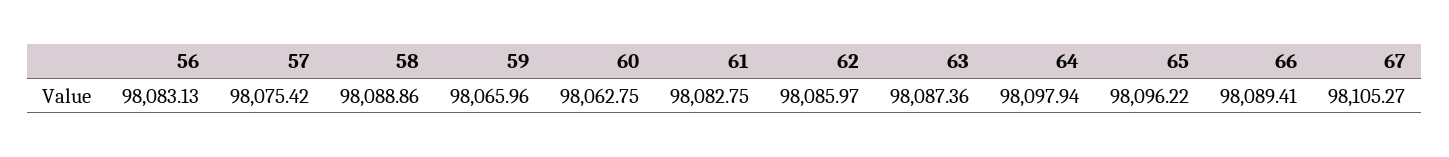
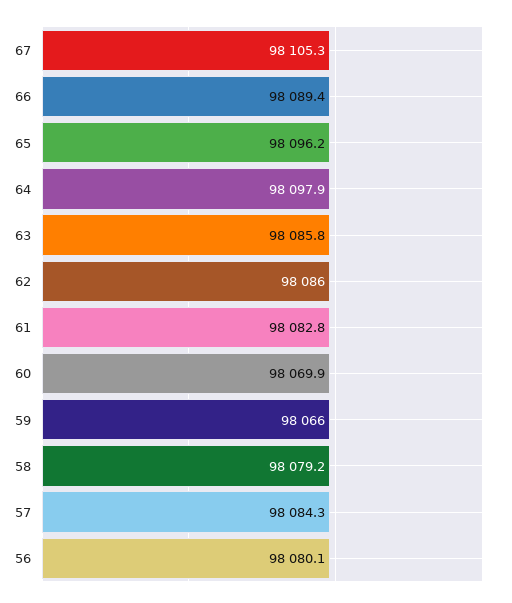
56: 98083.13 -> 98080.1
57: 98075.42 -> 98084.3
58: 98088.86 -> 98079.2
60: 98062.75 -> 98069.9
63: 98087.36 -> 98085.8

